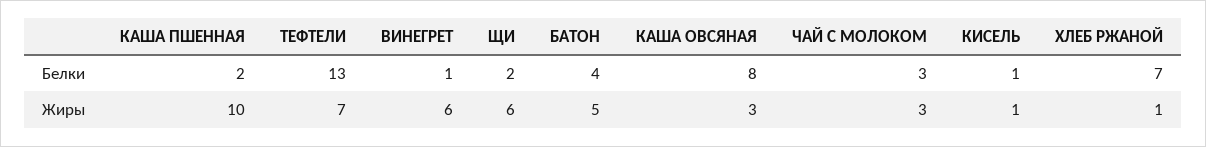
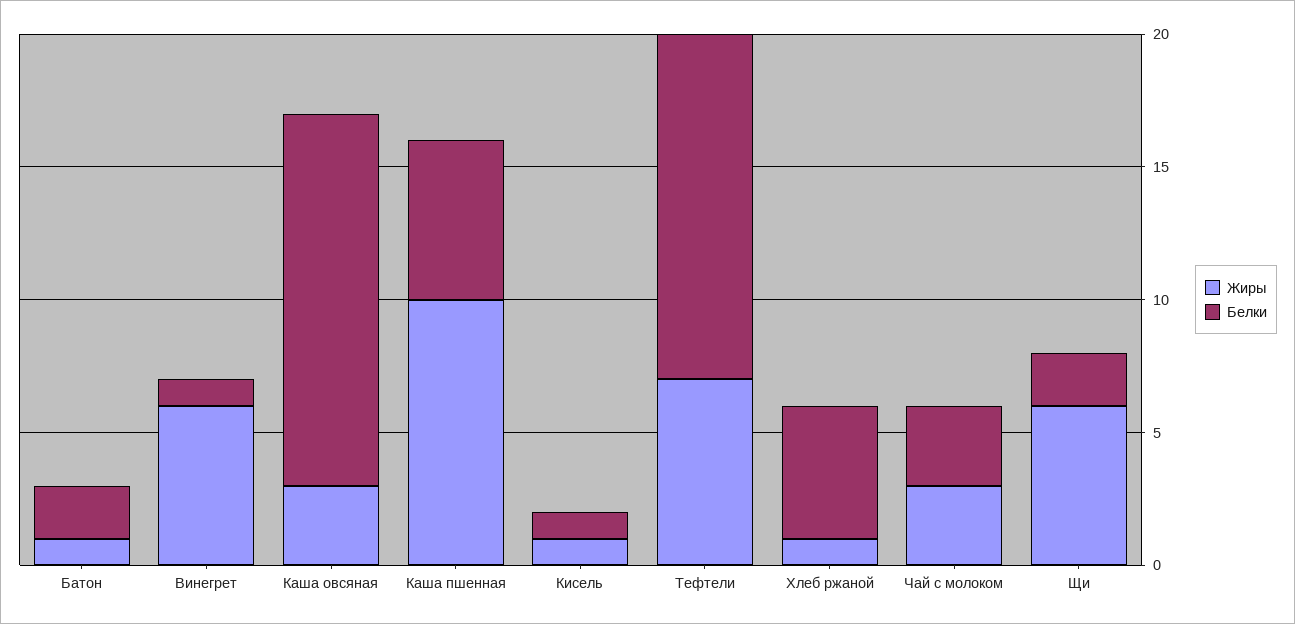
Белки, КАША ПШЕННАЯ: 2 -> 6
Белки, БАТОН: 4 -> 2
Белки, КАША ОВСЯНАЯ: 8 -> 14
Белки, ХЛЕБ РЖАНОЙ: 7 -> 5
Жиры, БАТОН: 5 -> 1

